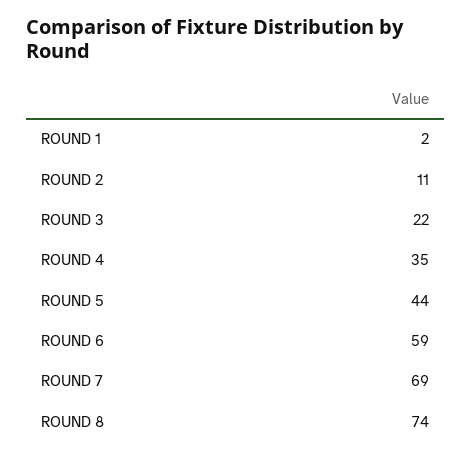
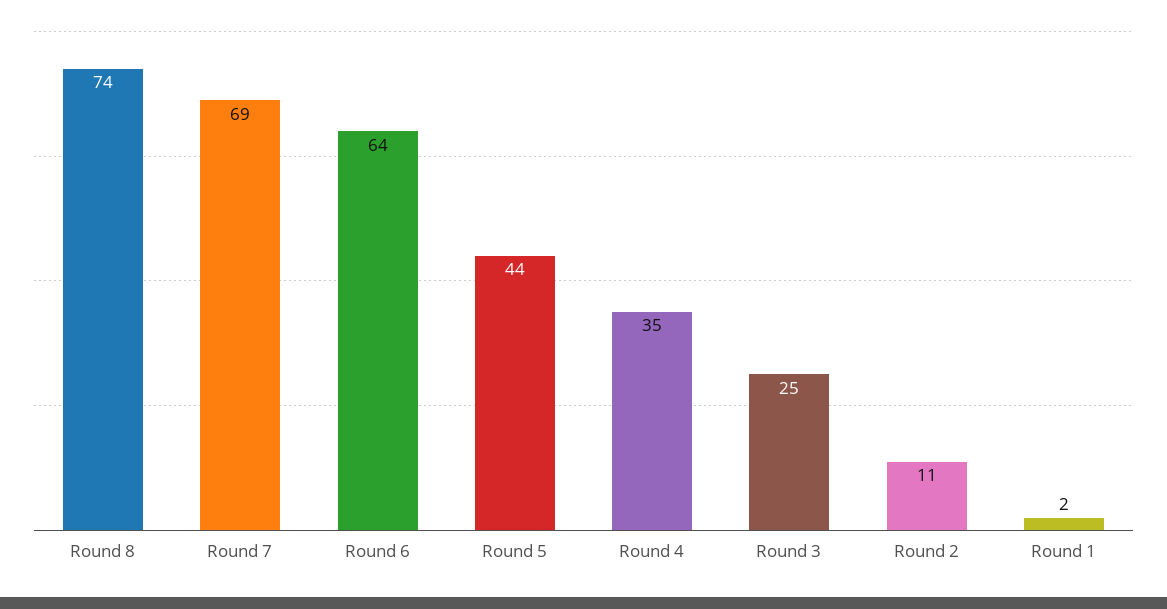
ROUND 3: 22 -> 25
ROUND 6: 59 -> 64

